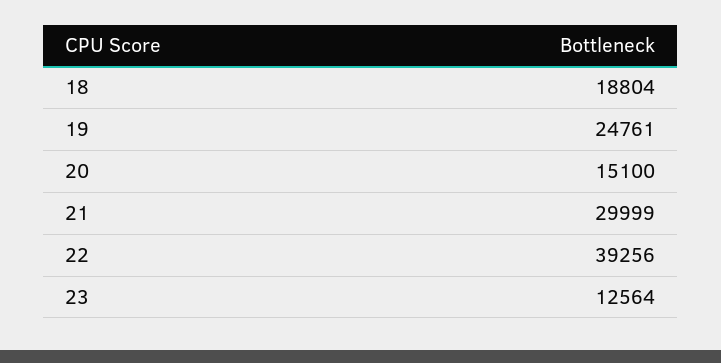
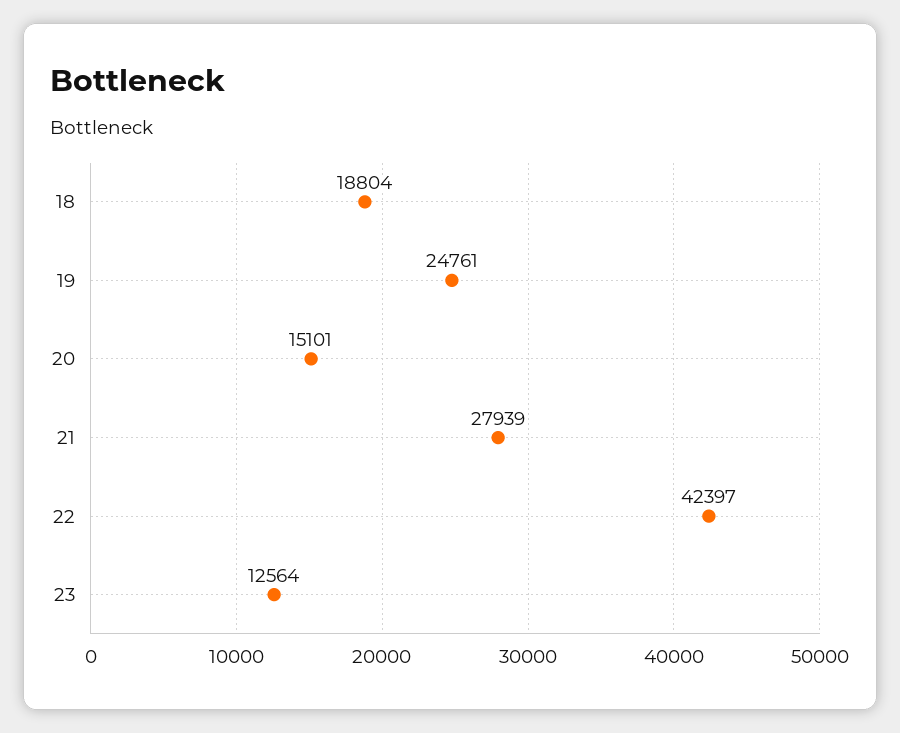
20: 15100 -> 15101
21: 29999 -> 27939
22: 39256 -> 42397

